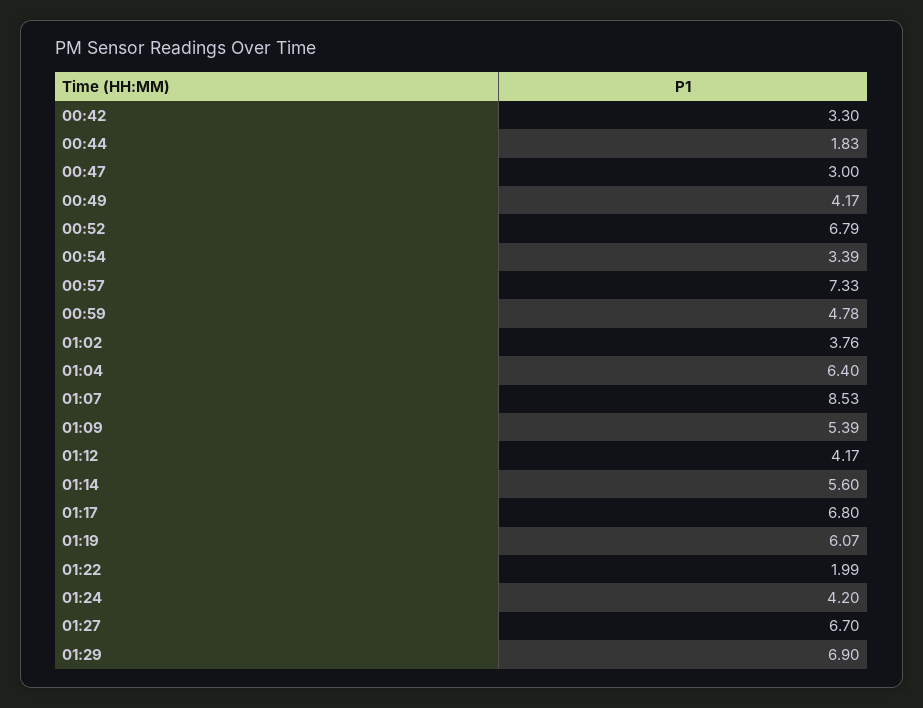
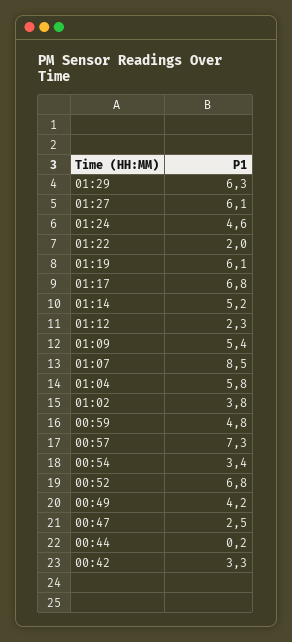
00:44: 1.83 -> 0.2
00:47: 3 -> 2.5
01:04: 6.4 -> 5.8
01:12: 4.17 -> 2.3
01:14: 5.6 -> 5.2
01:24: 4.2 -> 4.6
01:27: 6.7 -> 6.1
01:29: 6.9 -> 6.3

